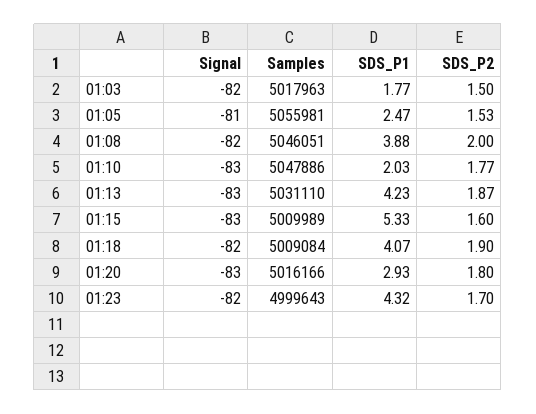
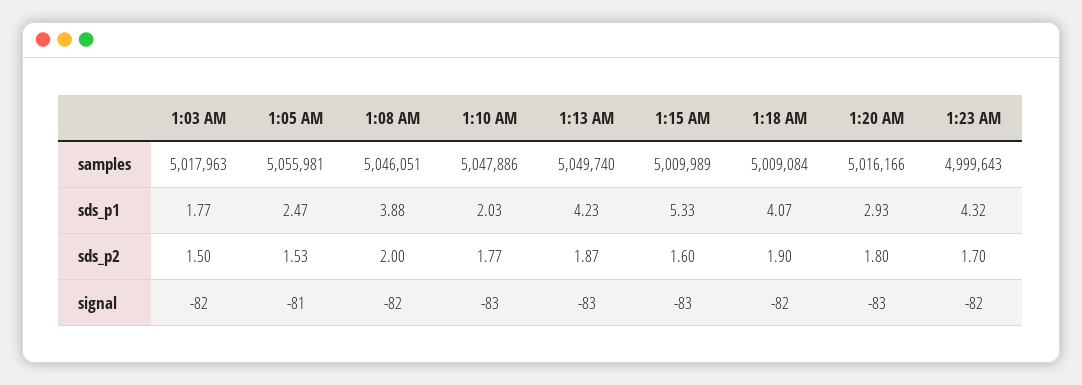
Samples, 01:13: 5031110 -> 5049740

